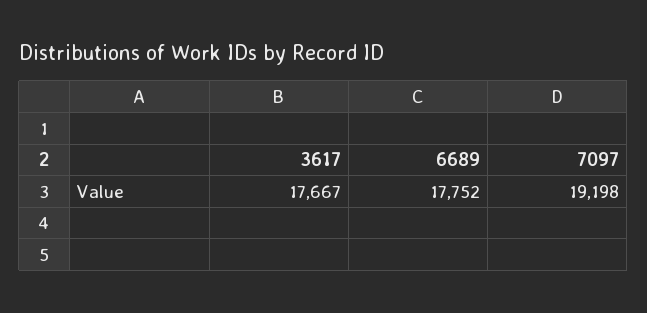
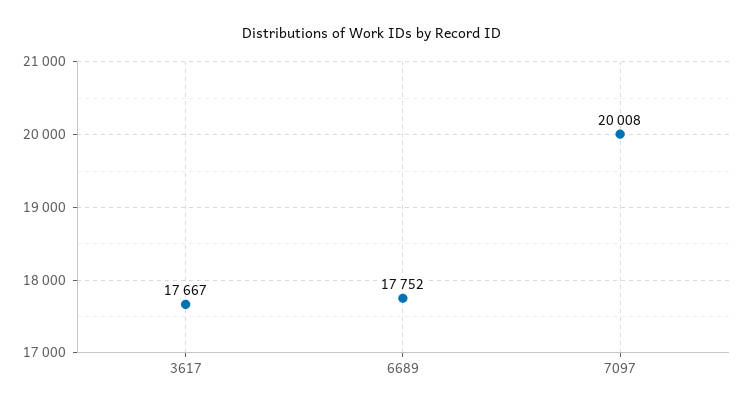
7097: 19198 -> 20008

